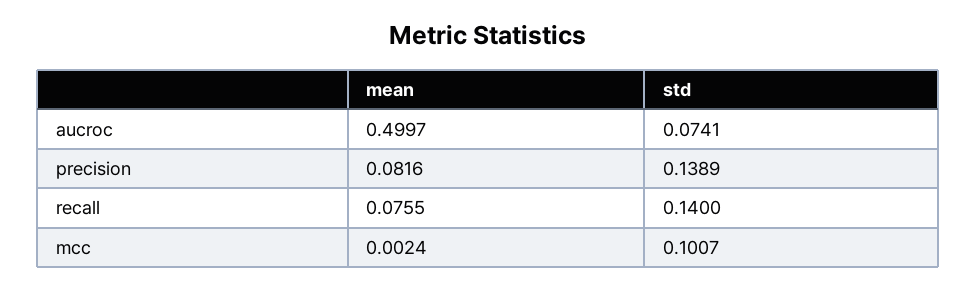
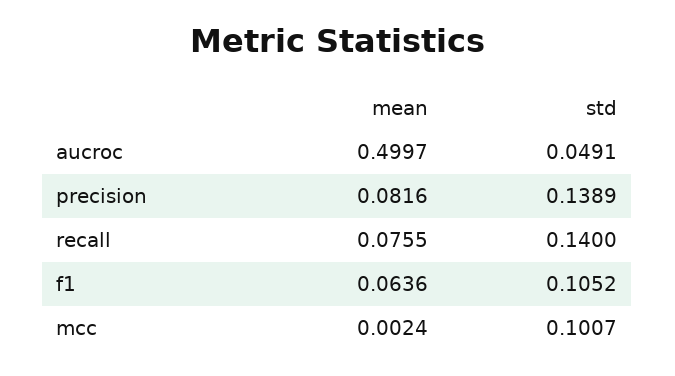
std, aucroc: 0.0741 -> 0.0491
mean, f1: none -> 0.0636
std, f1: none -> 0.1052

